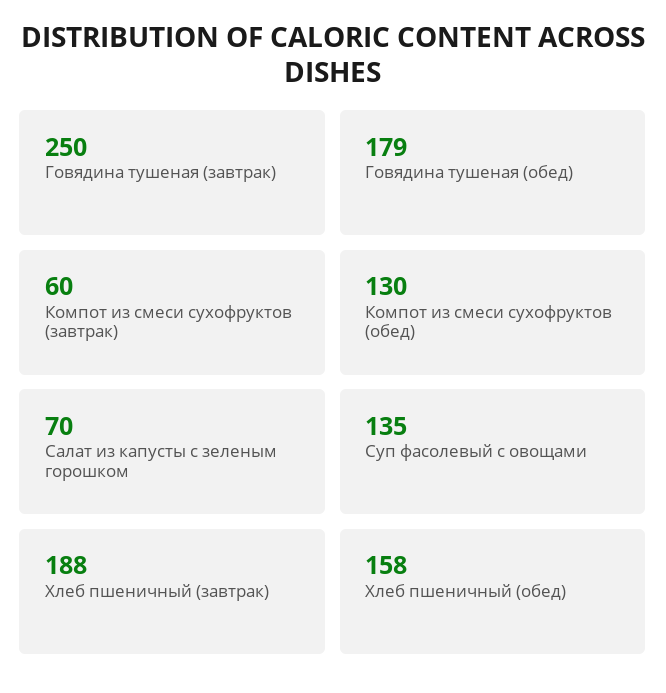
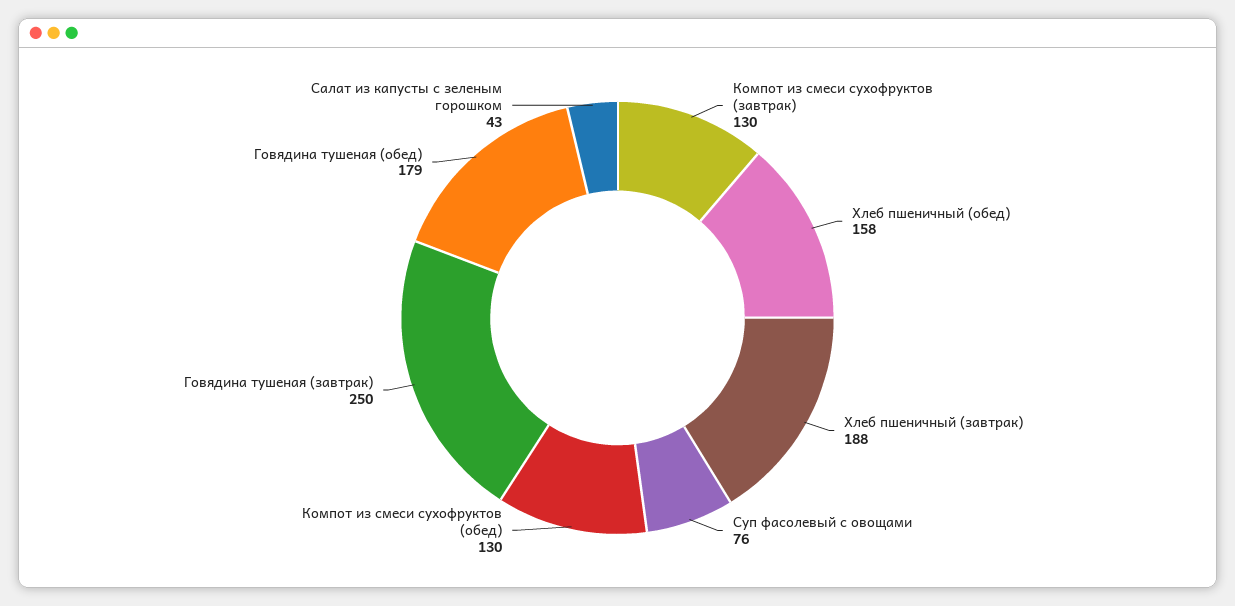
Компот из смеси сухофруктов (завтрак): 60 -> 130
Салат из капусты с зеленым горошком: 70 -> 43
Суп фасолевый с овощами: 135 -> 76

